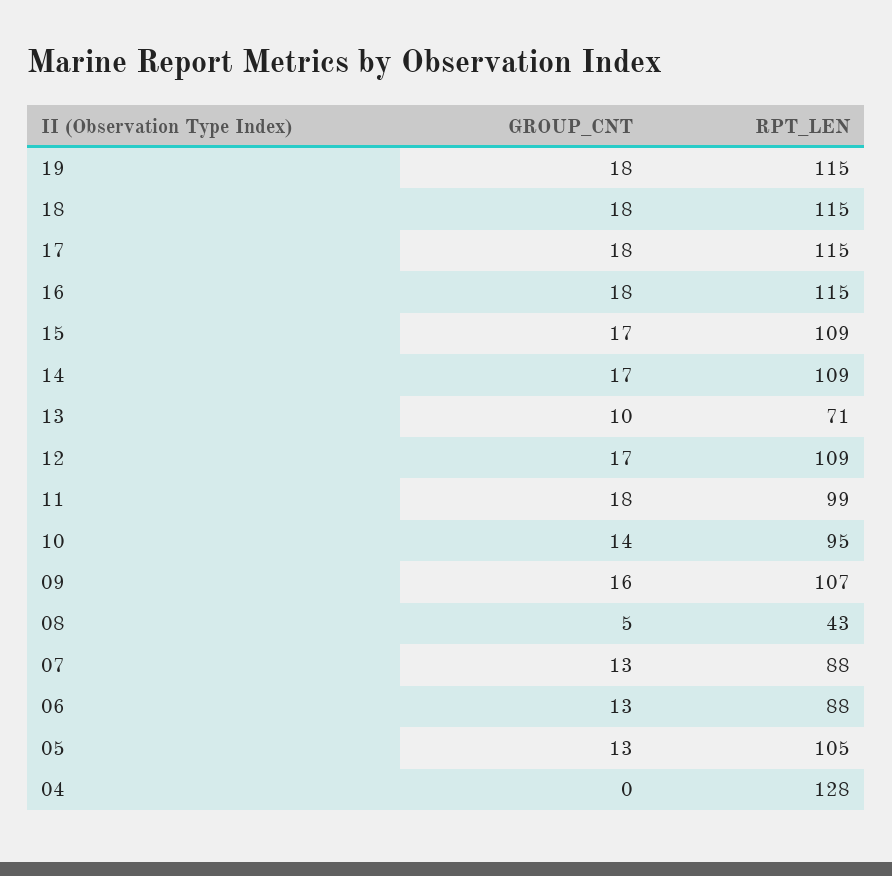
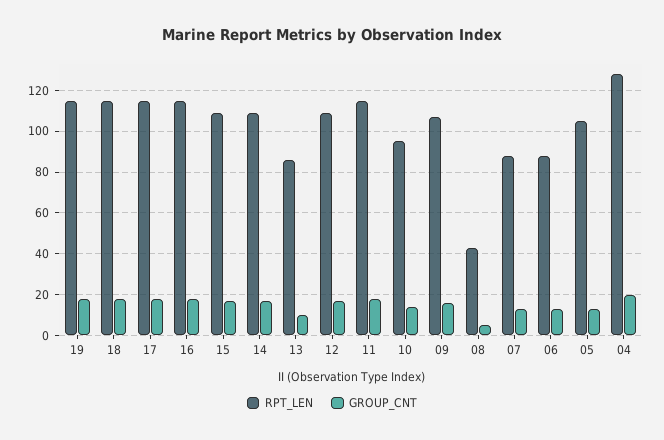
RPT_LEN, 13: 71 -> 85
RPT_LEN, 11: 99 -> 115
GROUP_CNT, 04: 0 -> 20

